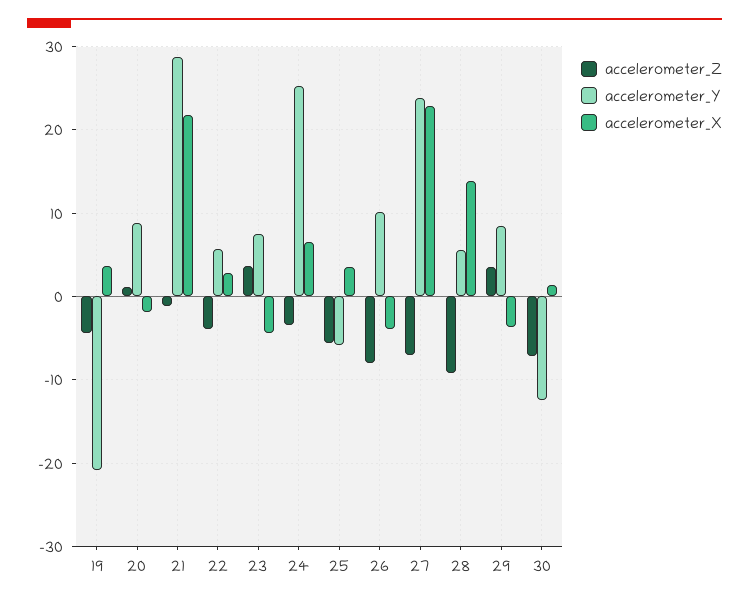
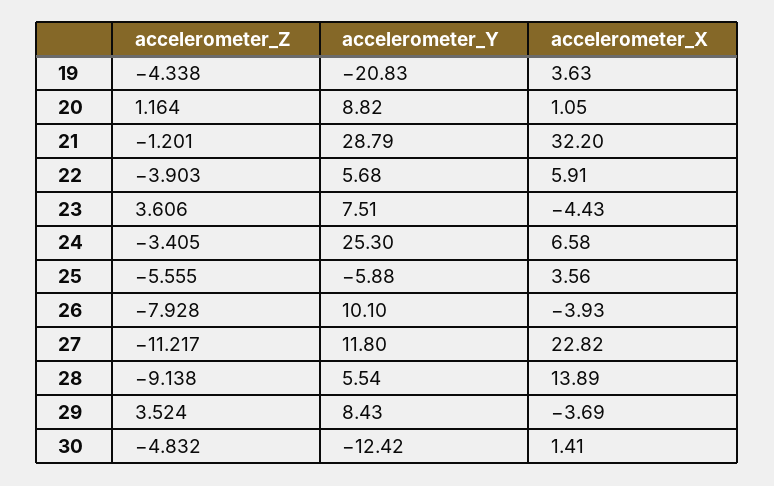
accelerometer_X, 20: -2 -> 1.05
accelerometer_X, 21: 22 -> 32.2
accelerometer_X, 22: 3 -> 5.91
accelerometer_Z, 27: -7 -> -11.217
accelerometer_Y, 27: 24 -> 11.8
accelerometer_Z, 30: -7 -> -4.832

